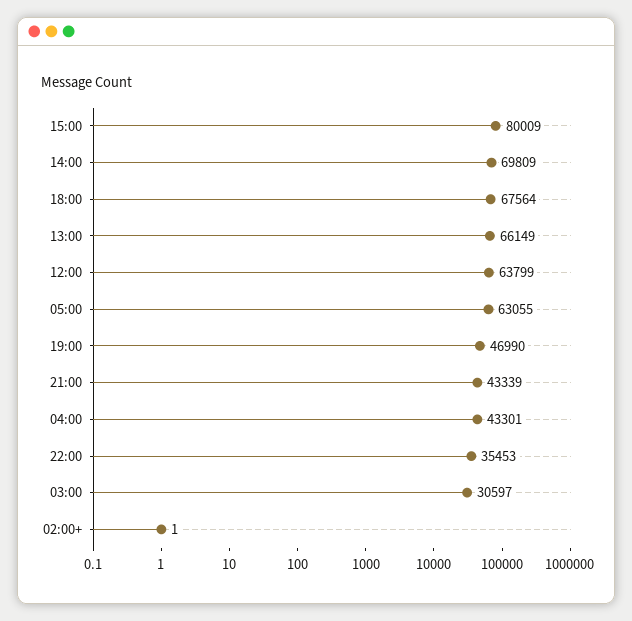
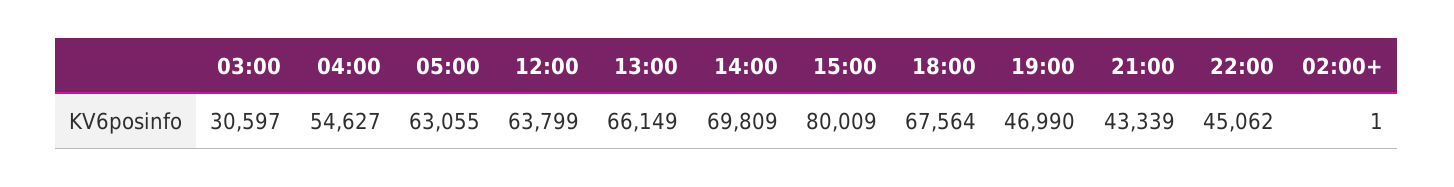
04:00: 43301 -> 54627
22:00: 35453 -> 45062

